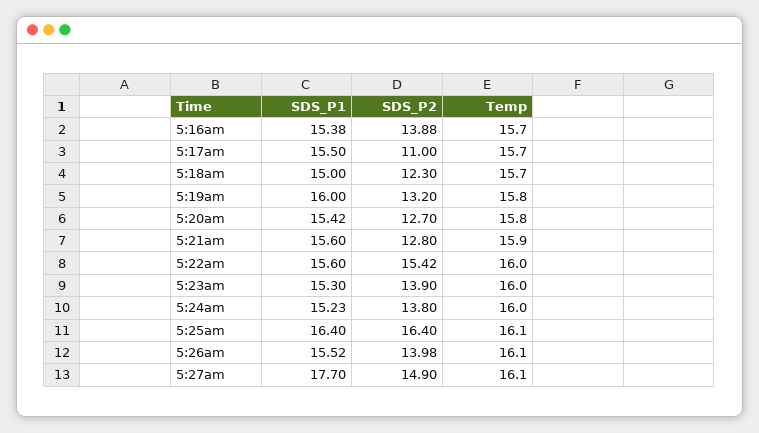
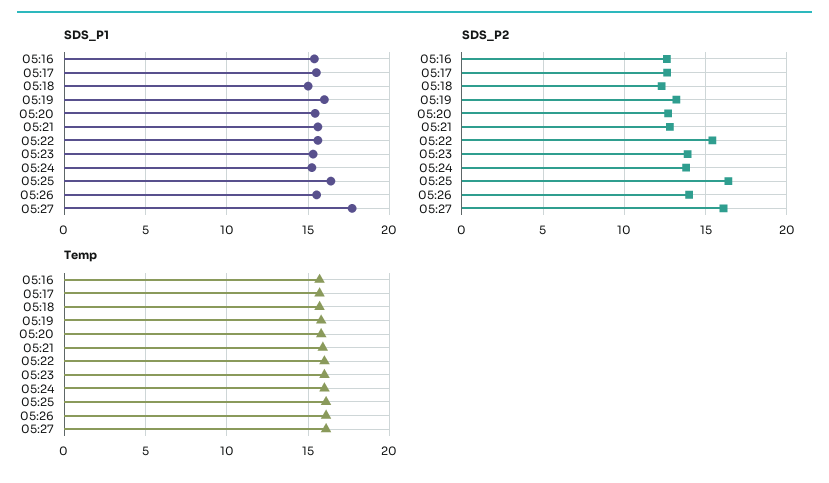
SDS_P2, 5:16am: 13.88 -> 12.5
SDS_P2, 5:17am: 11 -> 12.5
SDS_P2, 5:27am: 14.9 -> 16

